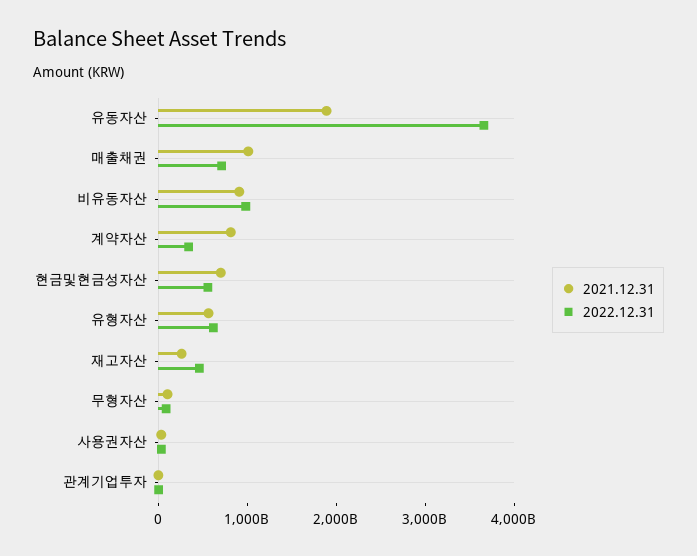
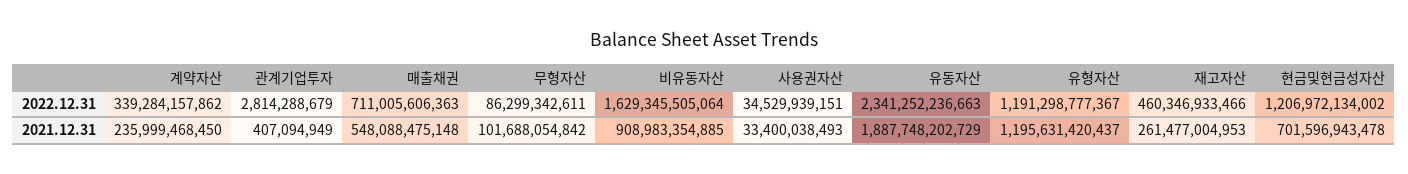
2022.12.31, 유동자산: 3600000000000 -> 2341252236663
2021.12.31, 매출채권: 1000000000000 -> 548088475148
2022.12.31, 비유동자산: 1000000000000 -> 1629345505064
2021.12.31, 계약자산: 800000000000 -> 235999468450
2022.12.31, 현금및현금성자산: 600000000000 -> 1206972134002
2021.12.31, 유형자산: 600000000000 -> 1195631420437
2022.12.31, 유형자산: 600000000000 -> 1191298777367

